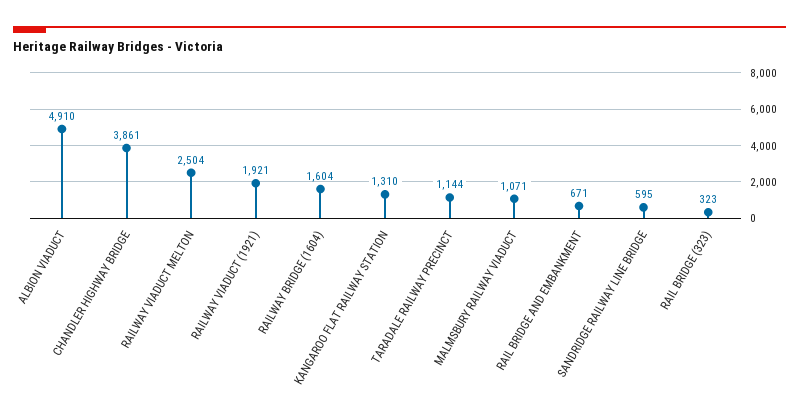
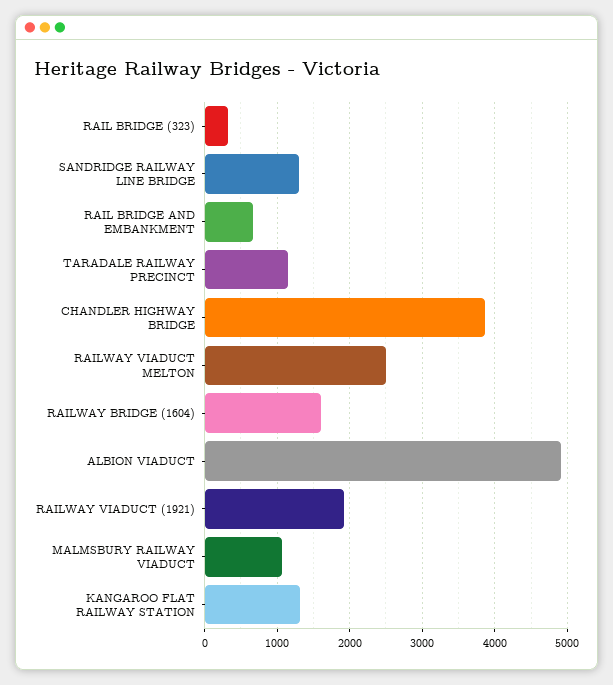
SANDRIDGE RAILWAY LINE BRIDGE: 595 -> 1300

